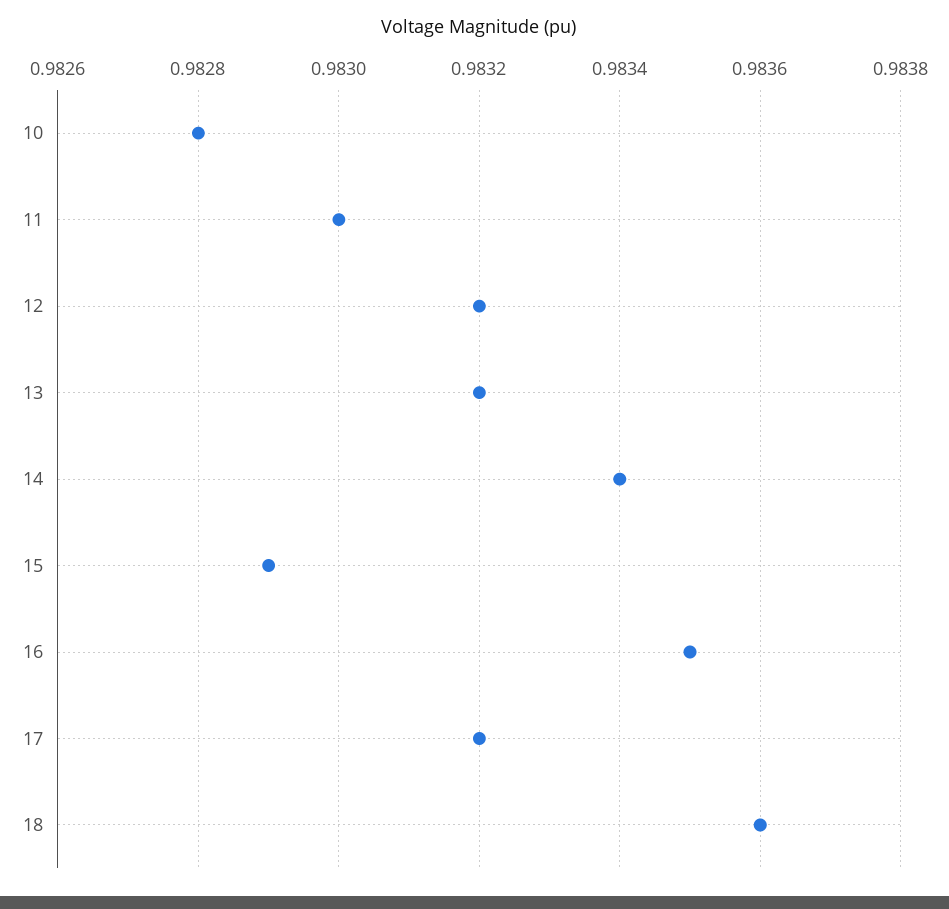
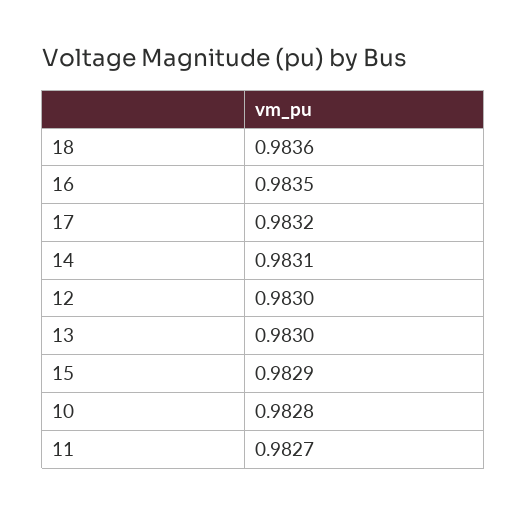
11: 0.983 -> 0.9827
12: 0.9832 -> 0.983
13: 0.9832 -> 0.983
14: 0.9834 -> 0.9831

